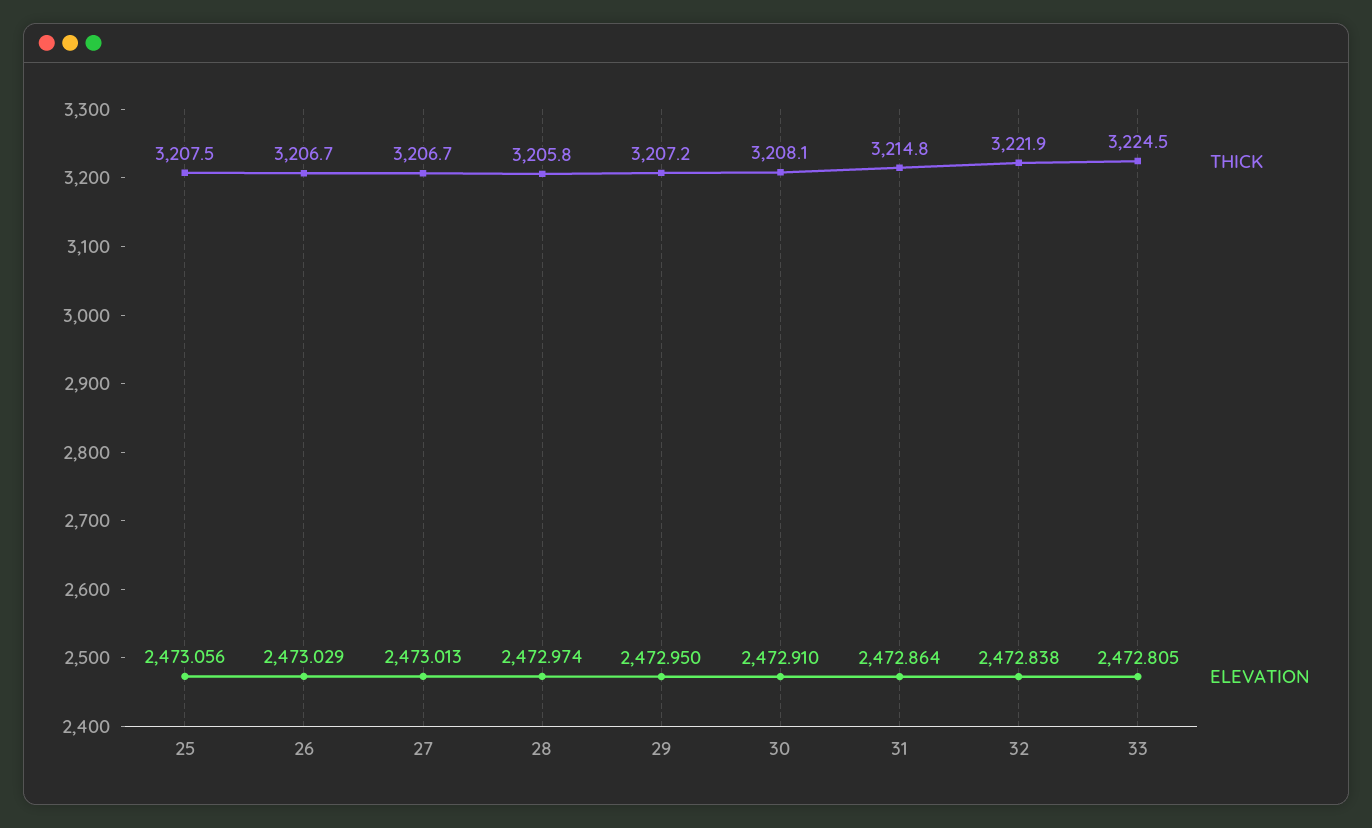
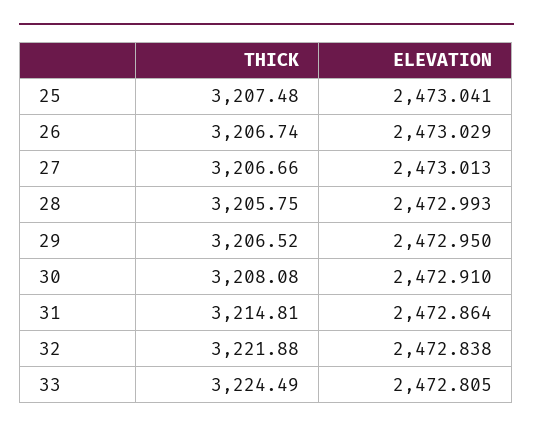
ELEVATION, 25: 2473.056 -> 2473.041
ELEVATION, 28: 2472.974 -> 2472.993
THICK, 29: 3207.2 -> 3206.52

